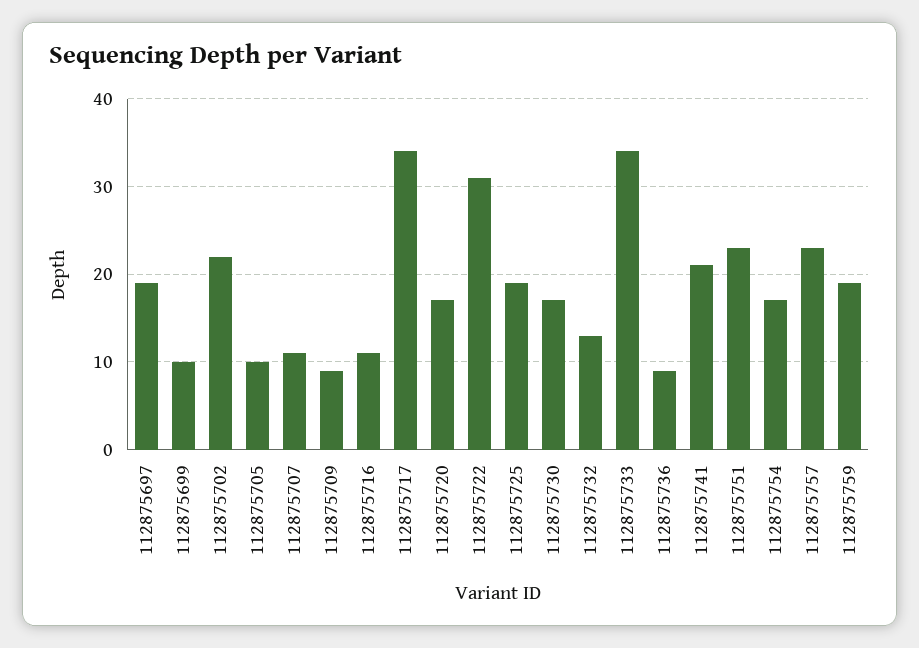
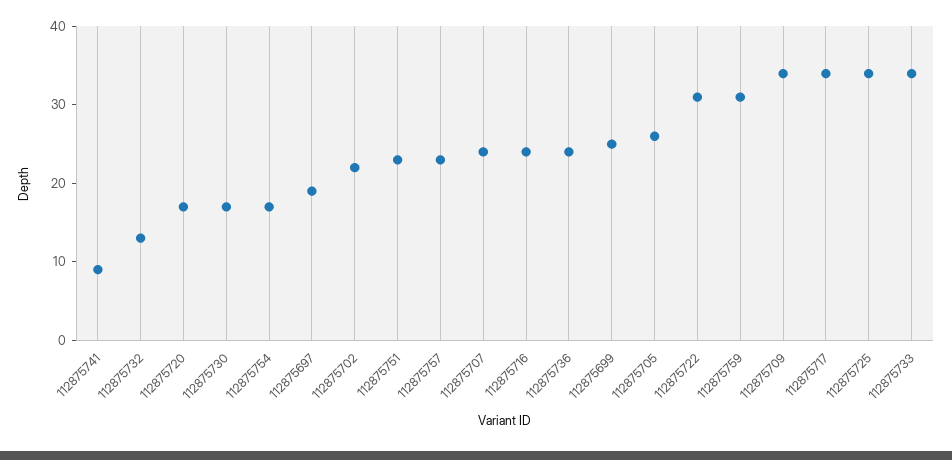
112875699: 10 -> 25
112875705: 10 -> 25
112875707: 11 -> 25
112875709: 9 -> 35
112875716: 11 -> 25
112875725: 19 -> 35
112875736: 9 -> 25
112875741: 21 -> 10
112875759: 19 -> 30

